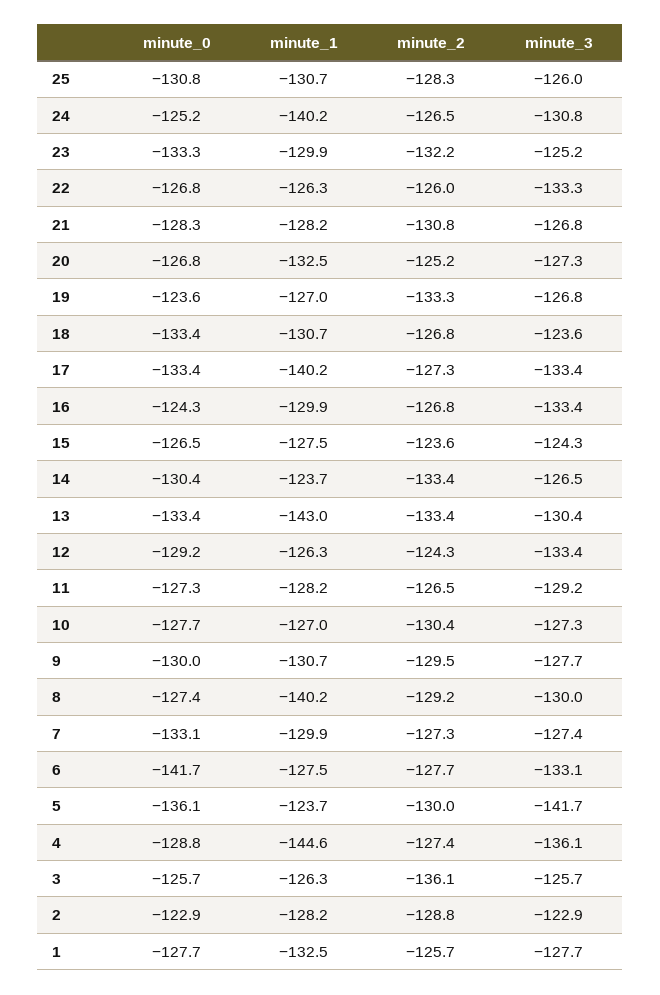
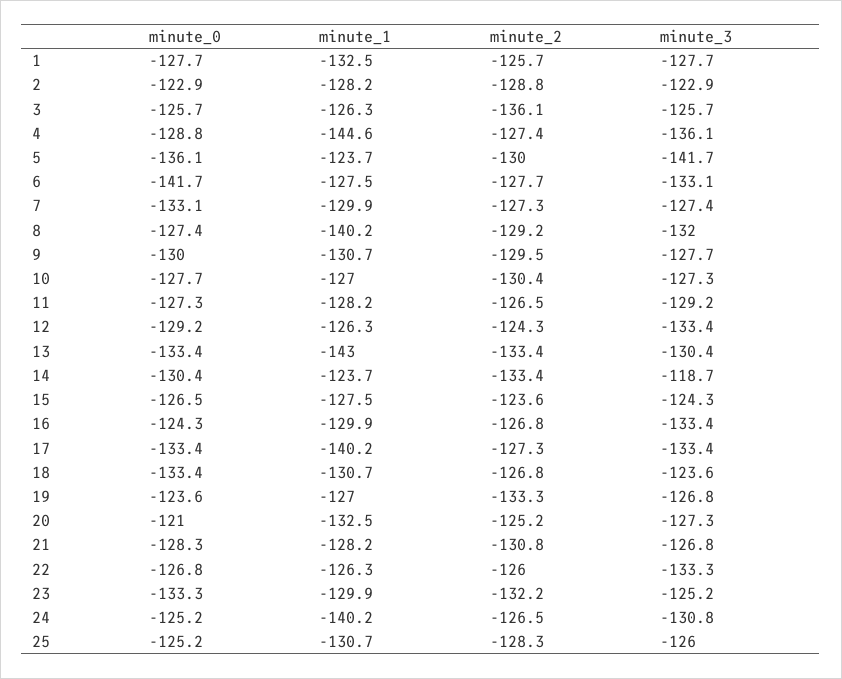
minute_0, 25: -130.8 -> -125.2
minute_0, 20: -126.8 -> -121
minute_3, 14: -126.5 -> -118.7
minute_3, 8: -130 -> -132

